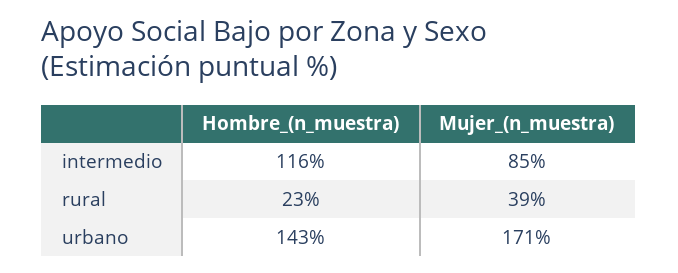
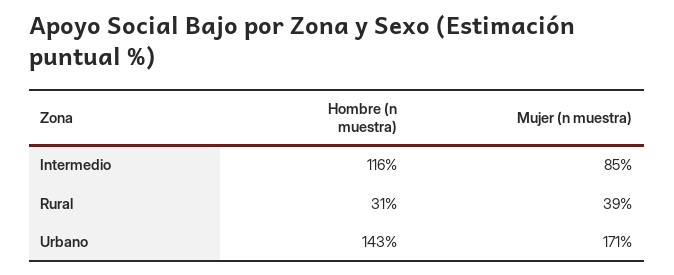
Hombre_(n_muestra), rural: 23 -> 31

